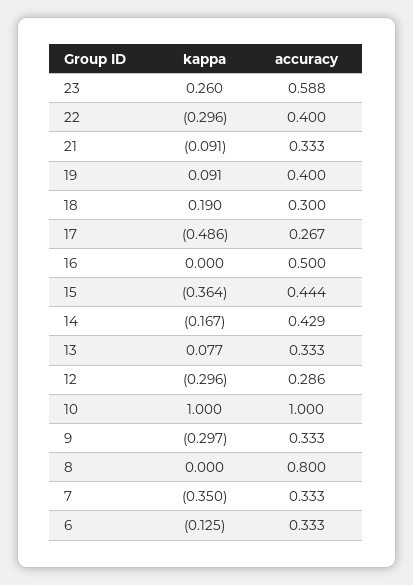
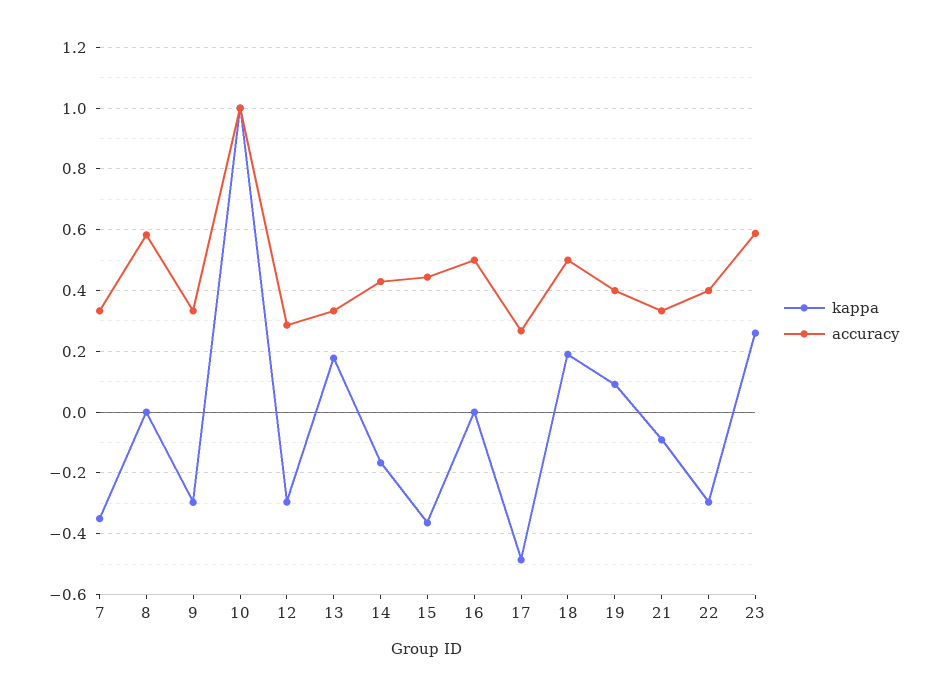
accuracy, 18: 0.3 -> 0.5
kappa, 13: 0.077 -> 0.18
accuracy, 8: 0.8 -> 0.58
kappa, 6: -0.125 -> none
accuracy, 6: 0.333 -> none

